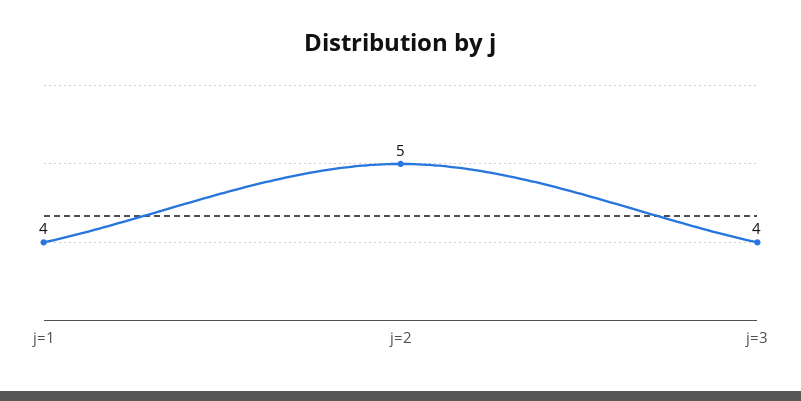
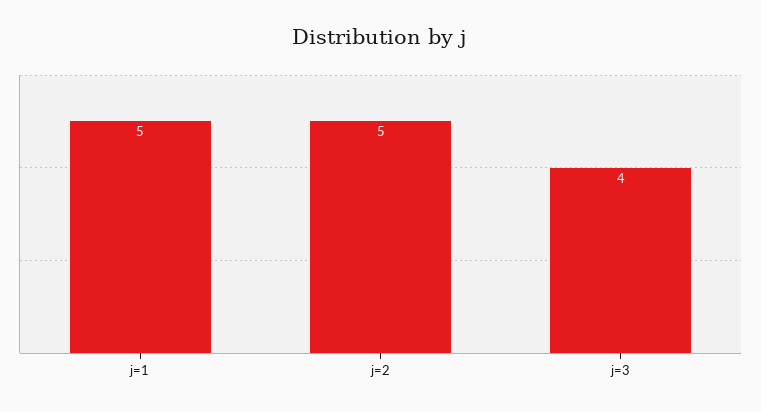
j=1: 4 -> 5

